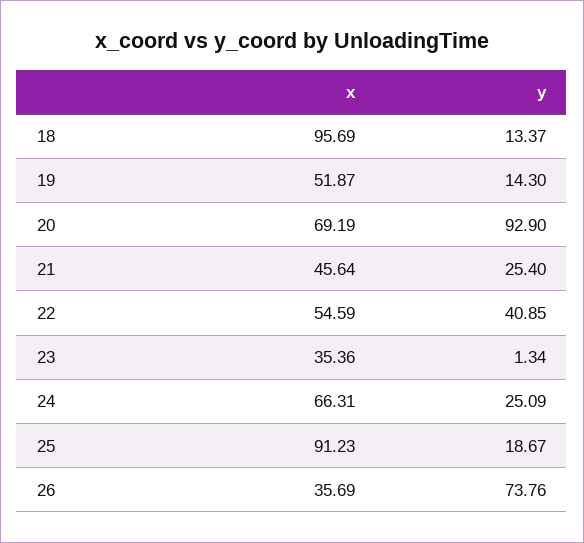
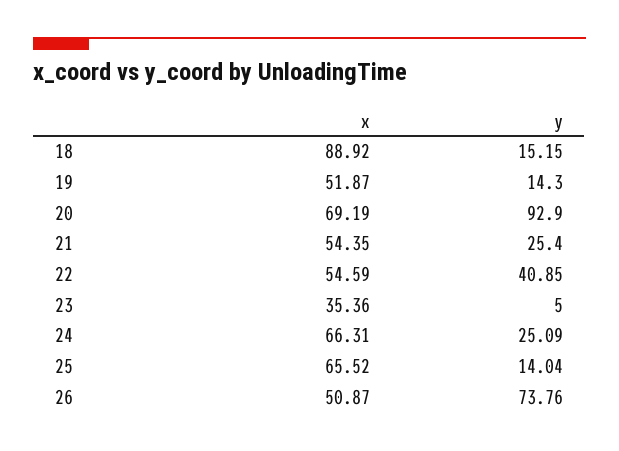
x, 18: 95.69 -> 88.92
y, 18: 13.37 -> 15.15
x, 21: 45.64 -> 54.35
y, 23: 1.34 -> 5
x, 25: 91.23 -> 65.52
y, 25: 18.67 -> 14.04
x, 26: 35.69 -> 50.87

